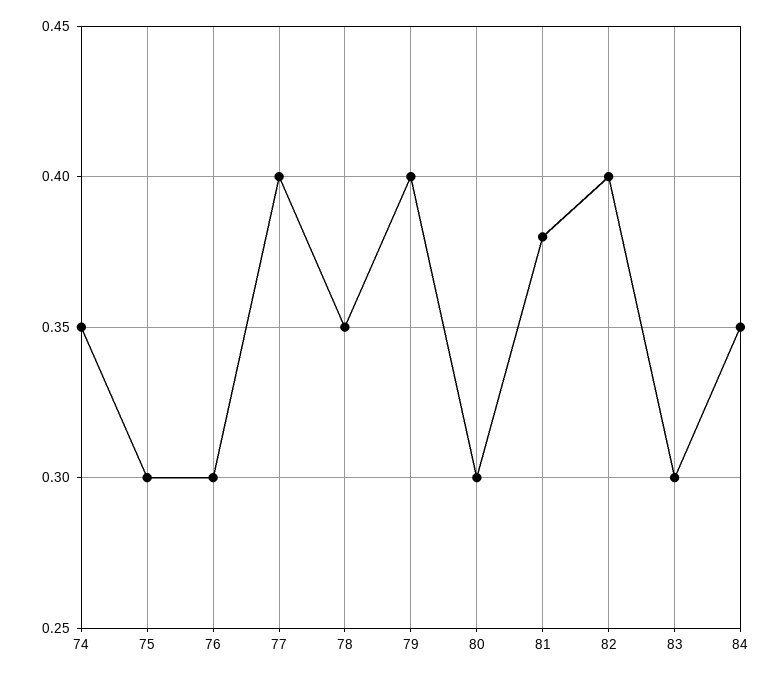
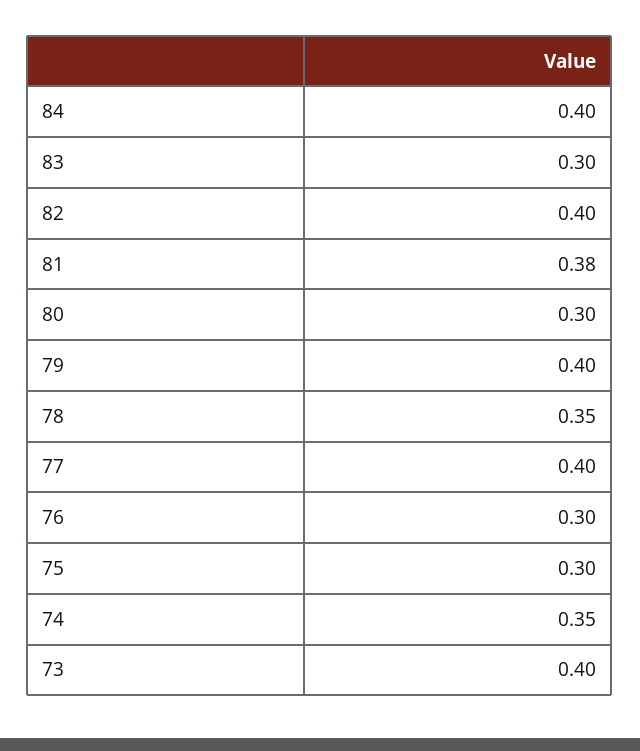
84: 0.35 -> 0.4
73: none -> 0.4

